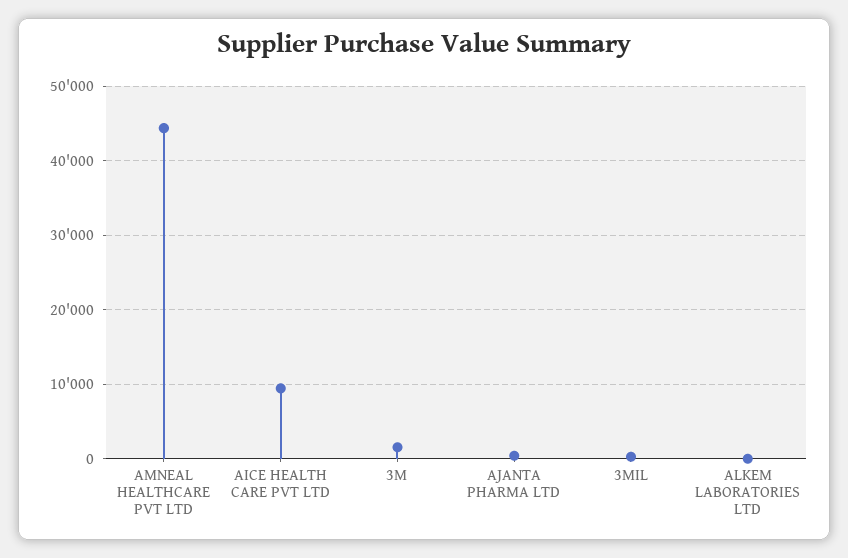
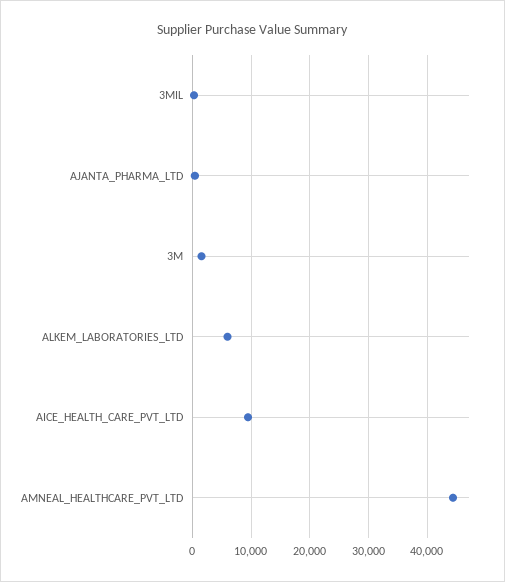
ALKEM LABORATORIES LTD: 0 -> 6000

